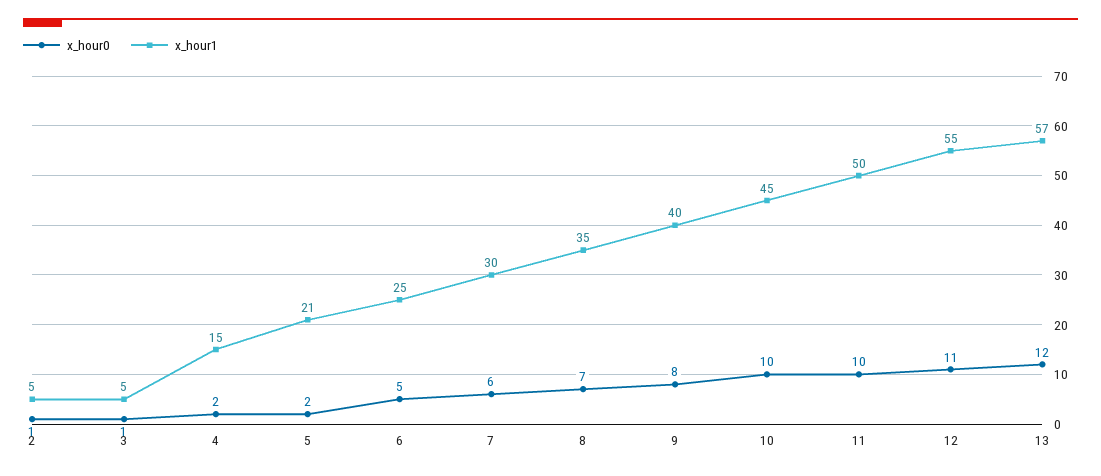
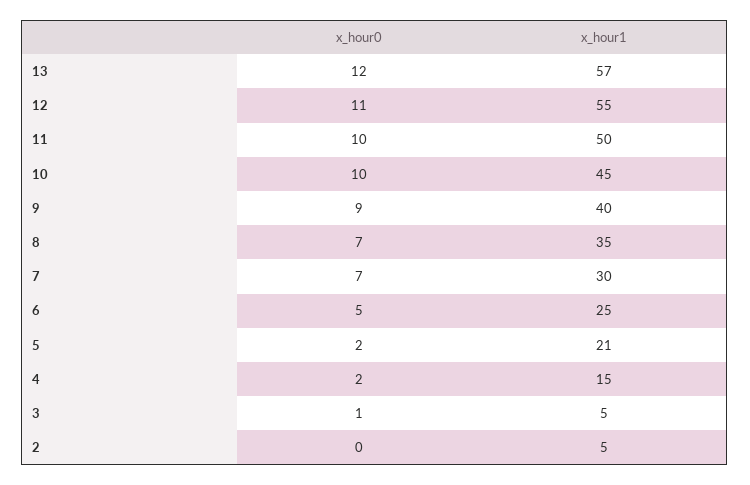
x_hour0, 2: 1 -> 0
x_hour0, 7: 6 -> 7
x_hour0, 9: 8 -> 9

